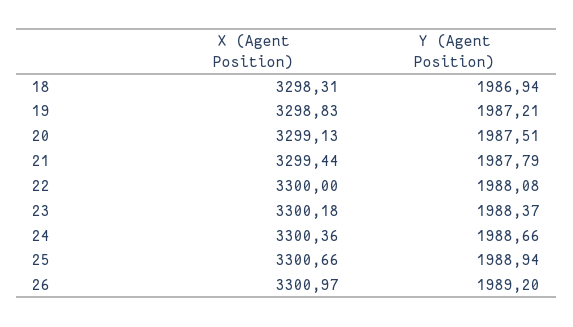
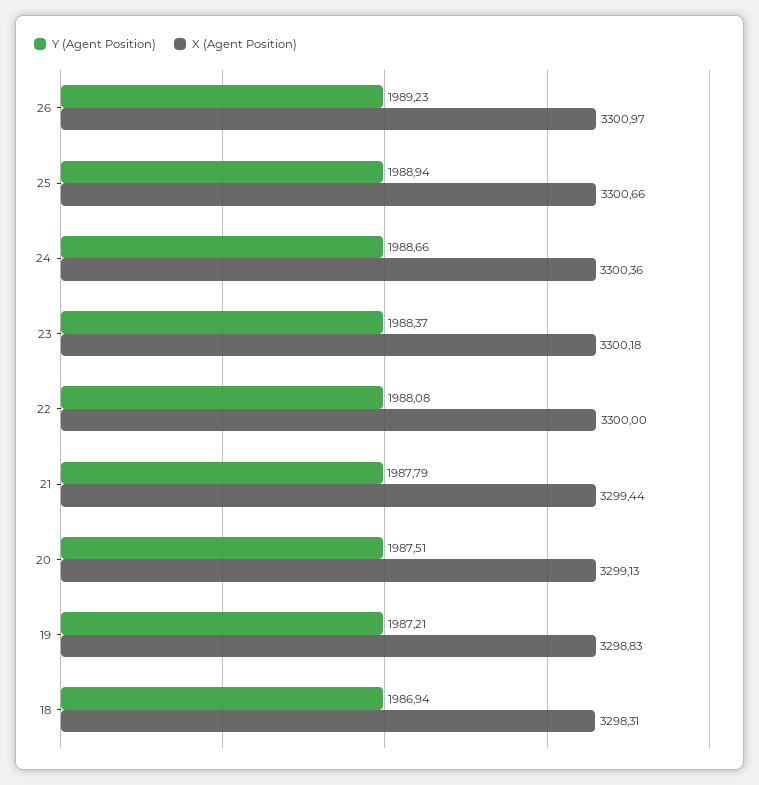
Y (Agent Position), 26: 1989.2 -> 1989.23

